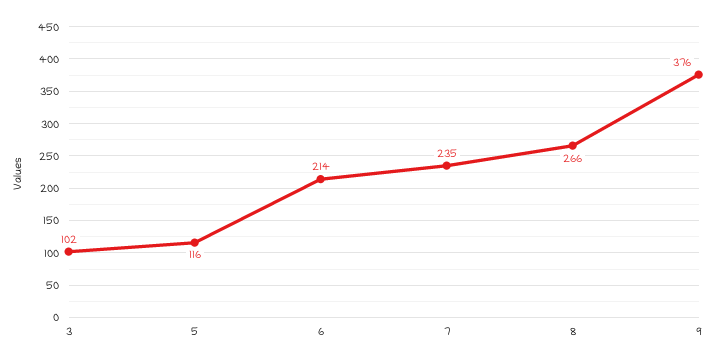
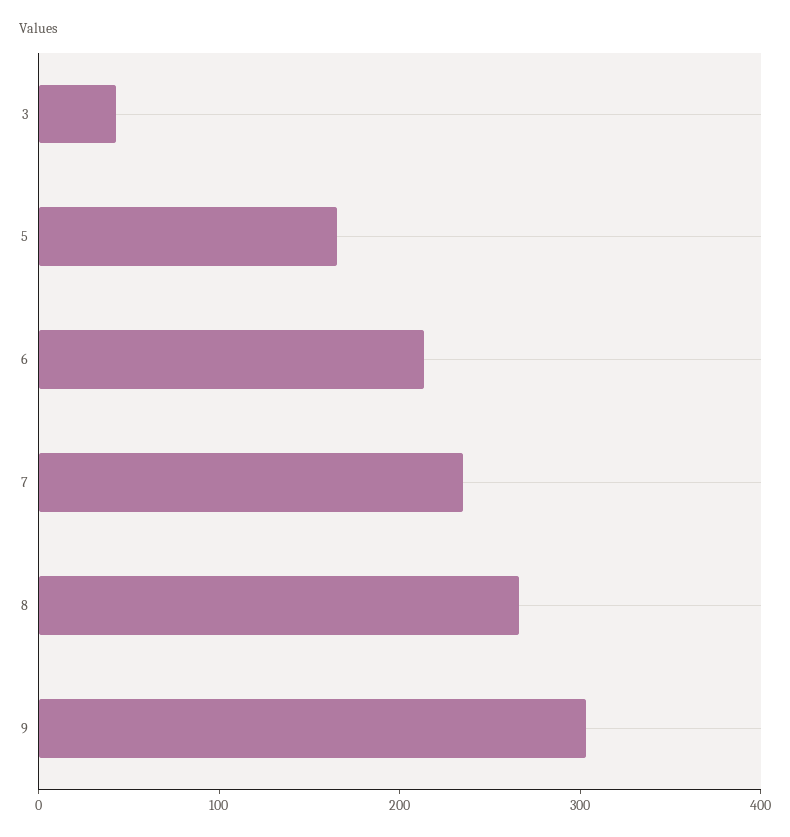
3: 102 -> 40
5: 116 -> 160
9: 376 -> 300

